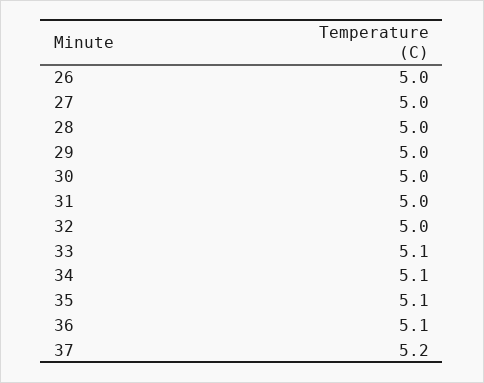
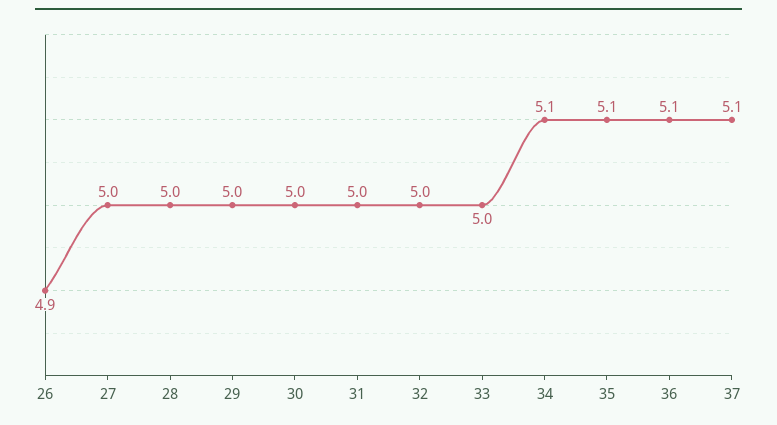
26: 5 -> 4.9
33: 5.1 -> 5
37: 5.2 -> 5.1

